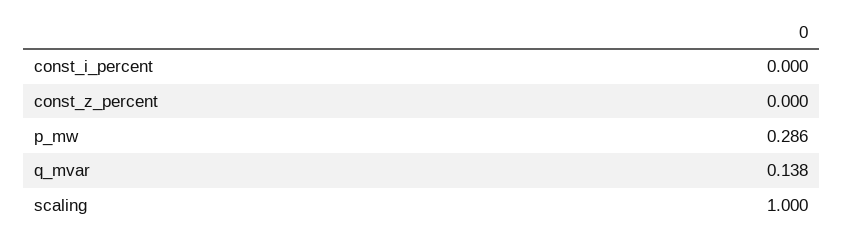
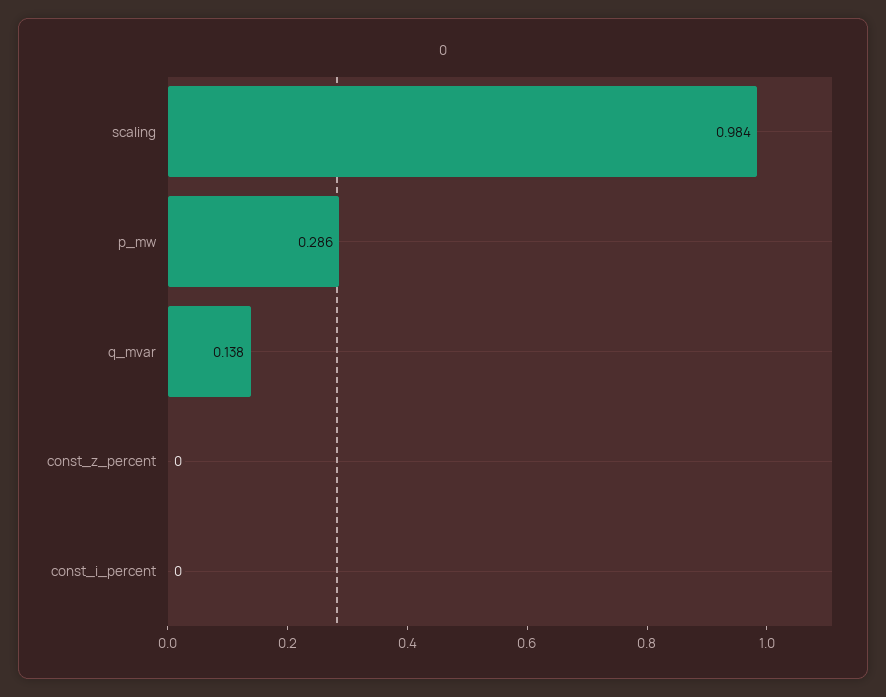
scaling: 1 -> 0.984

